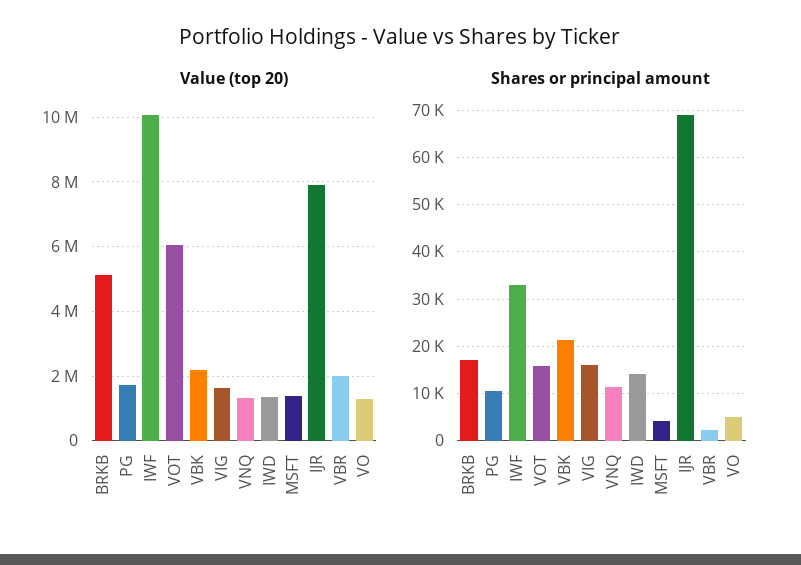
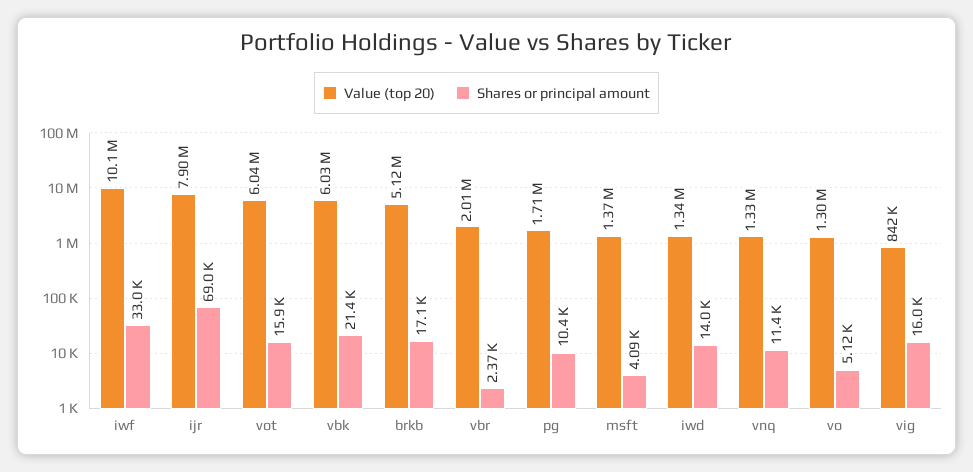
Value (top 20), VBK: 2200000 -> 6030000
Value (top 20), VIG: 1600000 -> 842000

